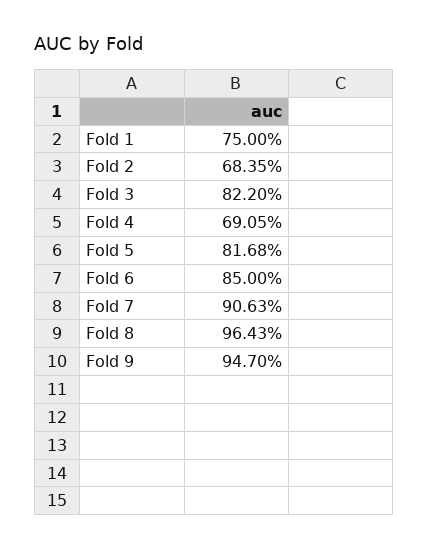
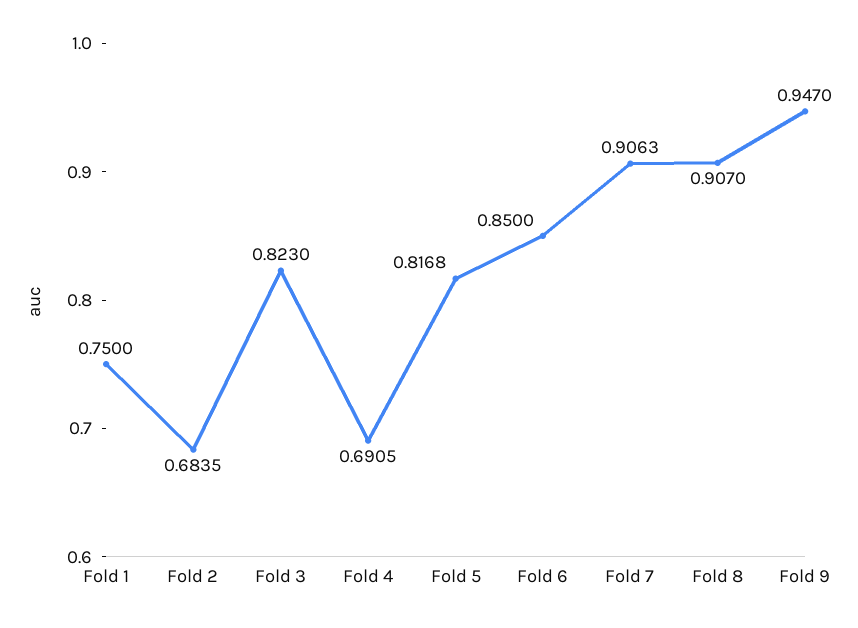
Fold 3: 0.822 -> 0.823
Fold 8: 0.9643 -> 0.907

